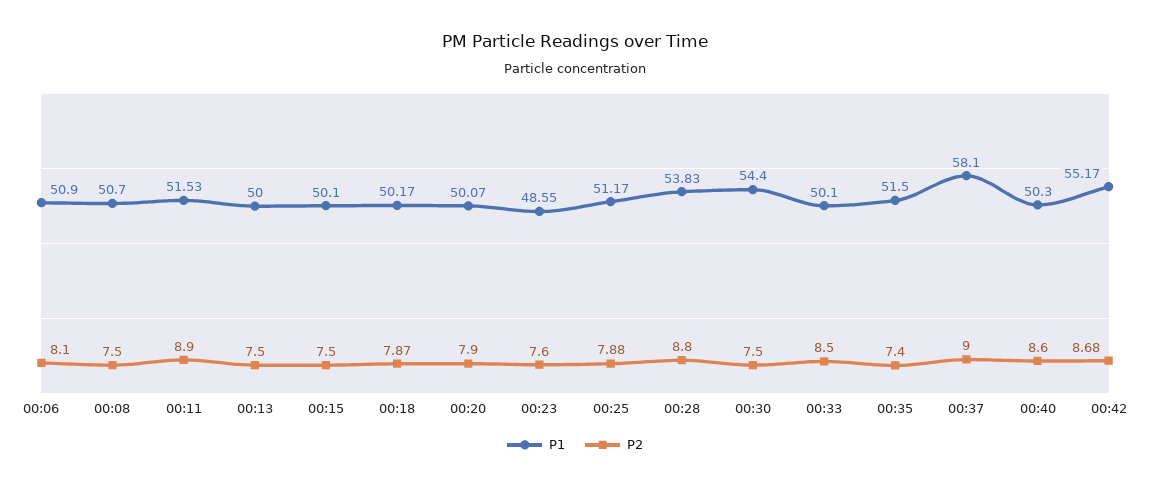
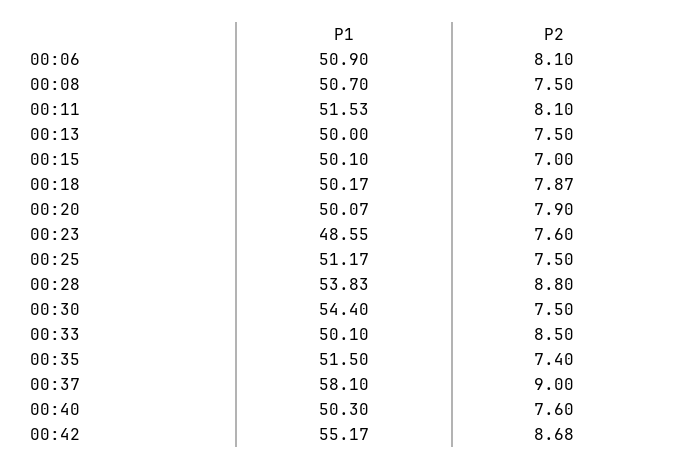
P2, 00:11: 8.9 -> 8.1
P2, 00:15: 7.5 -> 7
P2, 00:25: 7.88 -> 7.5
P2, 00:40: 8.6 -> 7.6

